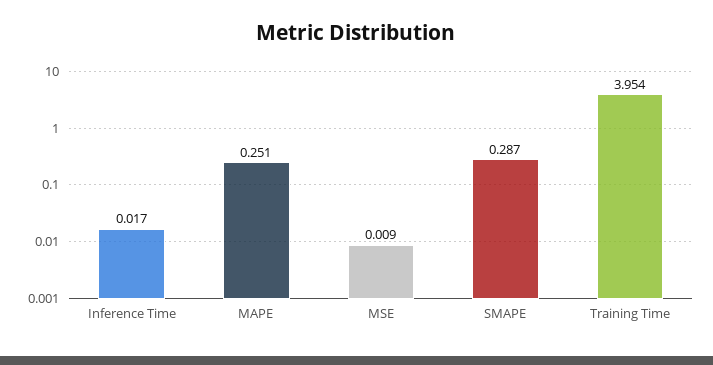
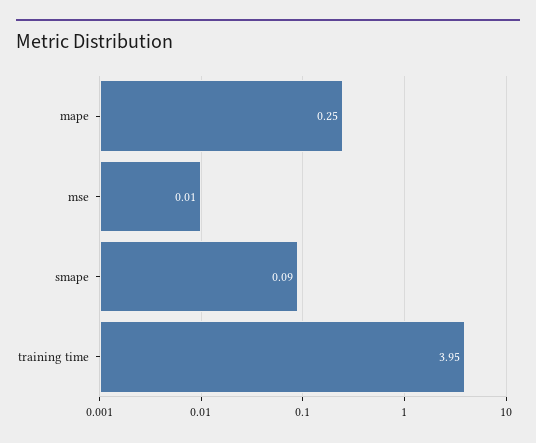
Inference Time: 0.017 -> none
SMAPE: 0.287 -> 0.09

